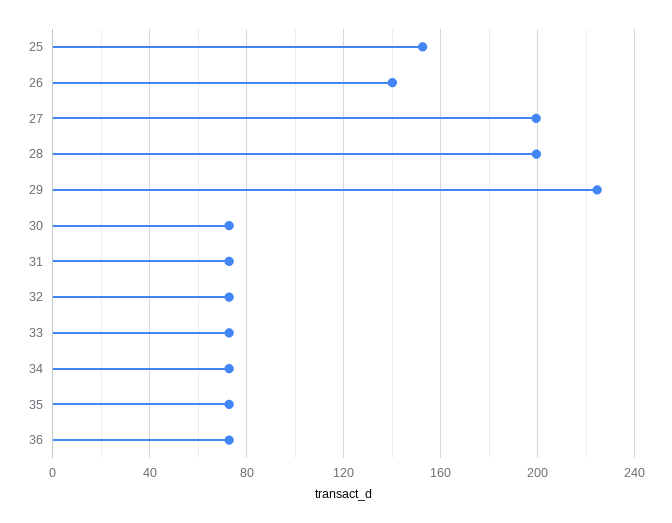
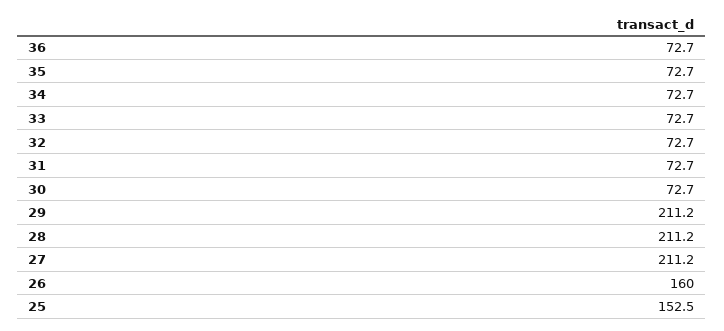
26: 140 -> 160
27: 200 -> 211.2
28: 200 -> 211.2
29: 225 -> 211.2

